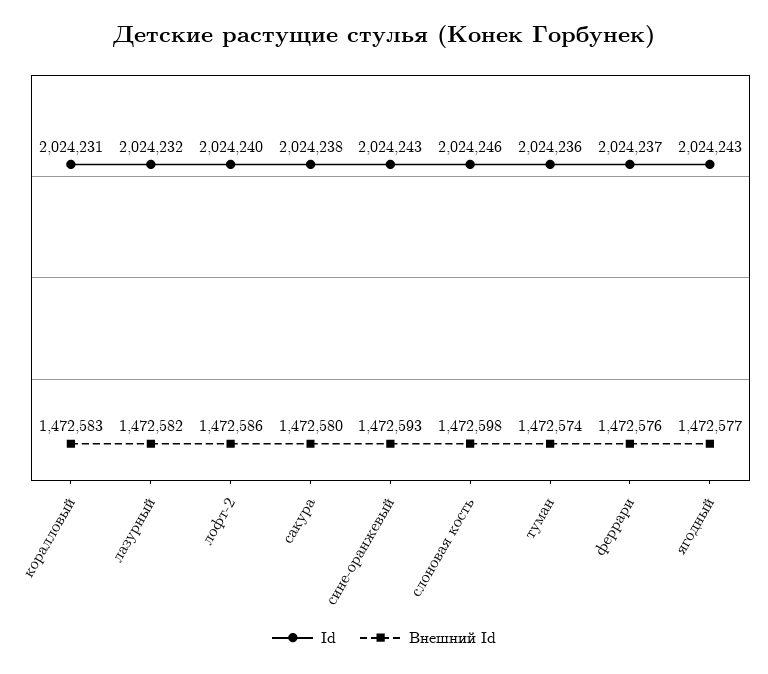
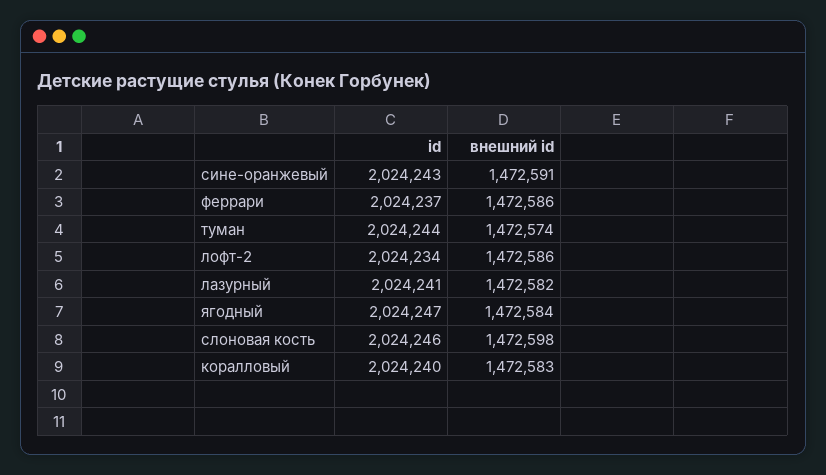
Id, коралловый: 2024231 -> 2024240
Id, лазурный: 2024232 -> 2024241
Id, лофт-2: 2024240 -> 2024234
Id, сакура: 2024238 -> none
Внешний Id, сакура: 1472580 -> none
Внешний Id, сине-оранжевый: 1472593 -> 1472591
Id, туман: 2024236 -> 2024244
Внешний Id, феррари: 1472576 -> 1472586
Id, ягодный: 2024243 -> 2024247
Внешний Id, ягодный: 1472577 -> 1472584

